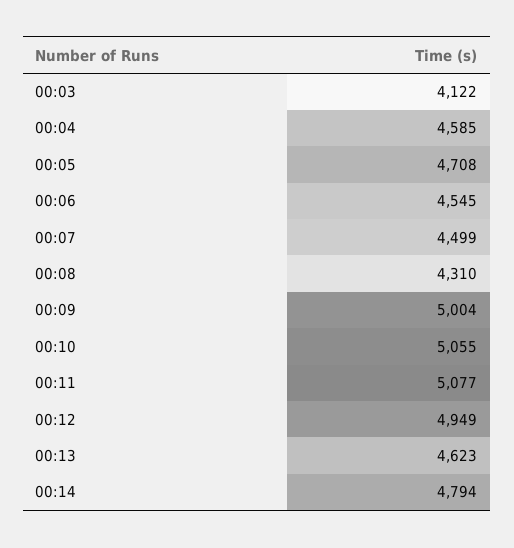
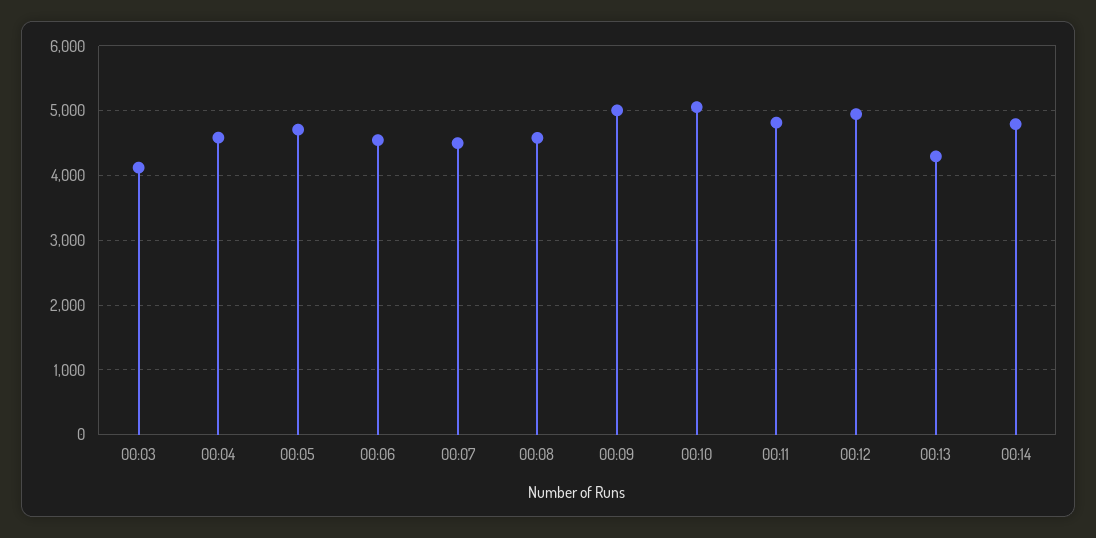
00:08: 4310 -> 4600
00:11: 5077 -> 4800
00:13: 4623 -> 4300

